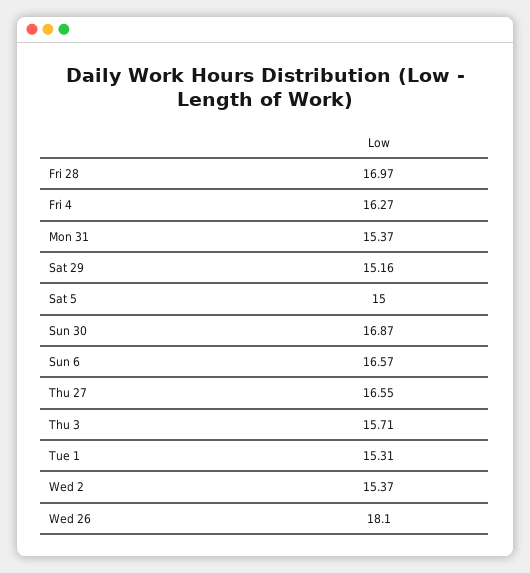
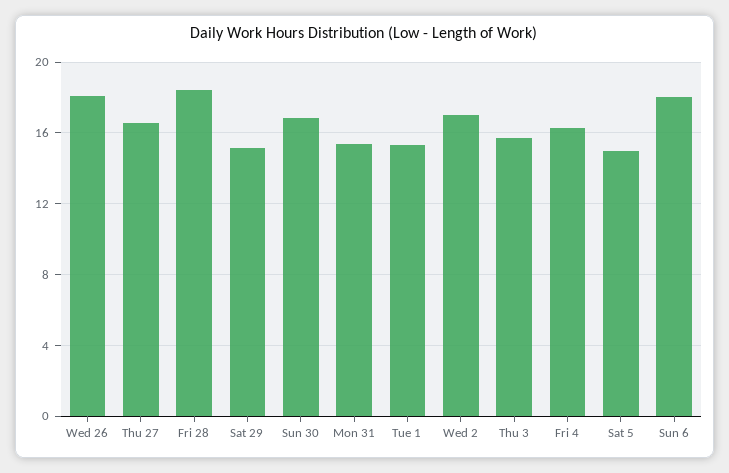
Fri 28: 16.97 -> 18.5
Sun 6: 16.57 -> 18
Wed 2: 15.37 -> 17

